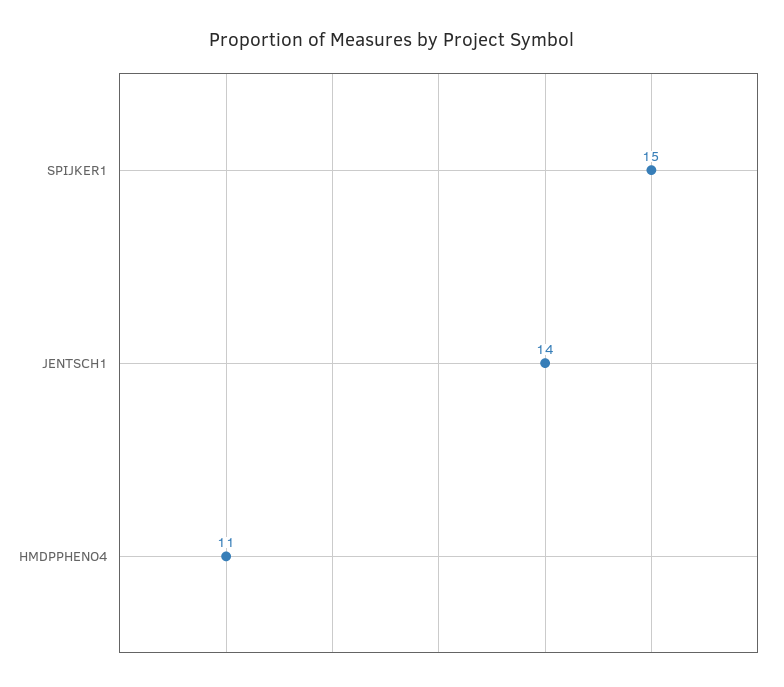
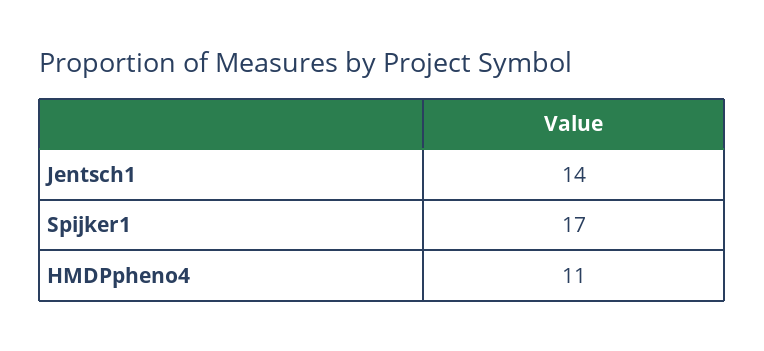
SPIJKER1: 15 -> 17

